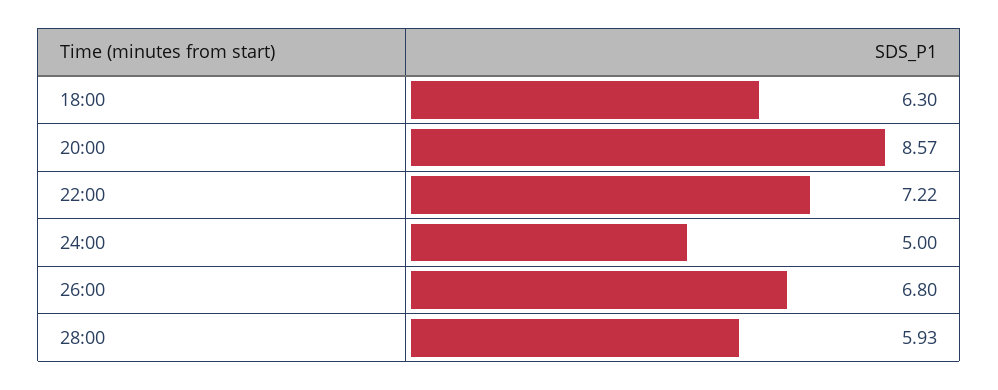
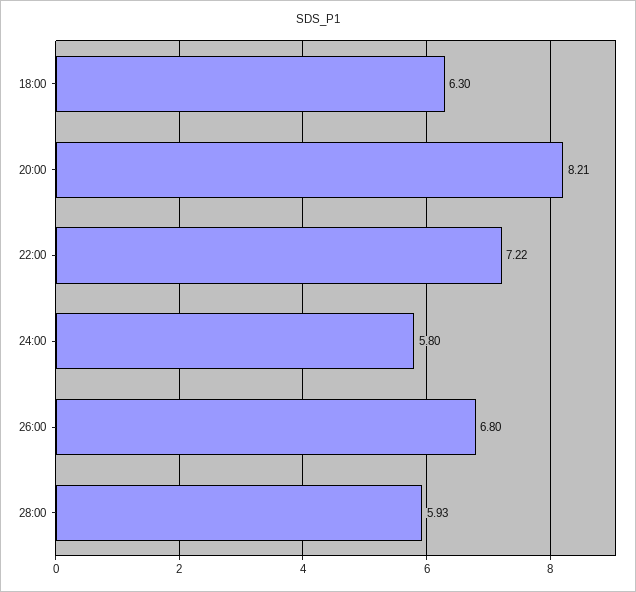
20:00: 8.57 -> 8.21
24:00: 5 -> 5.8

